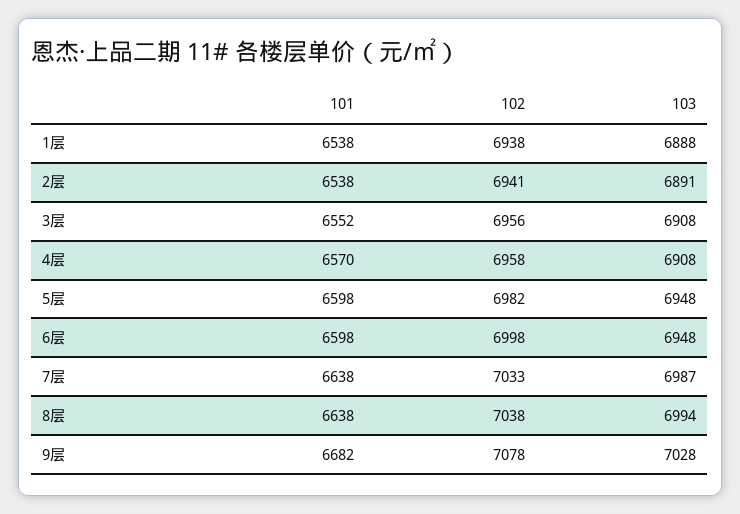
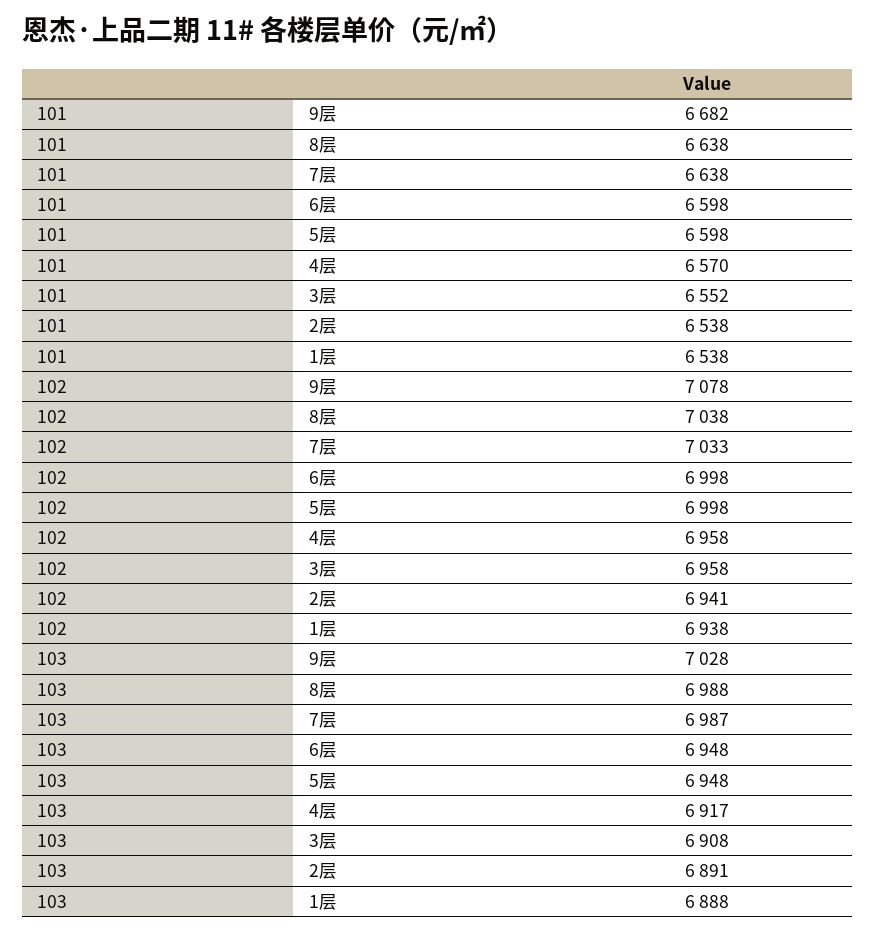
102, 3层: 6956 -> 6958
103, 4层: 6908 -> 6917
102, 5层: 6982 -> 6998
103, 8层: 6994 -> 6988

